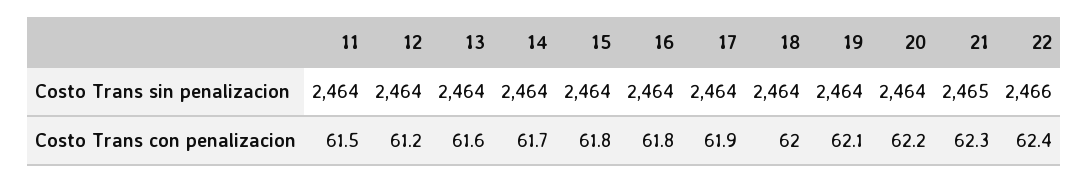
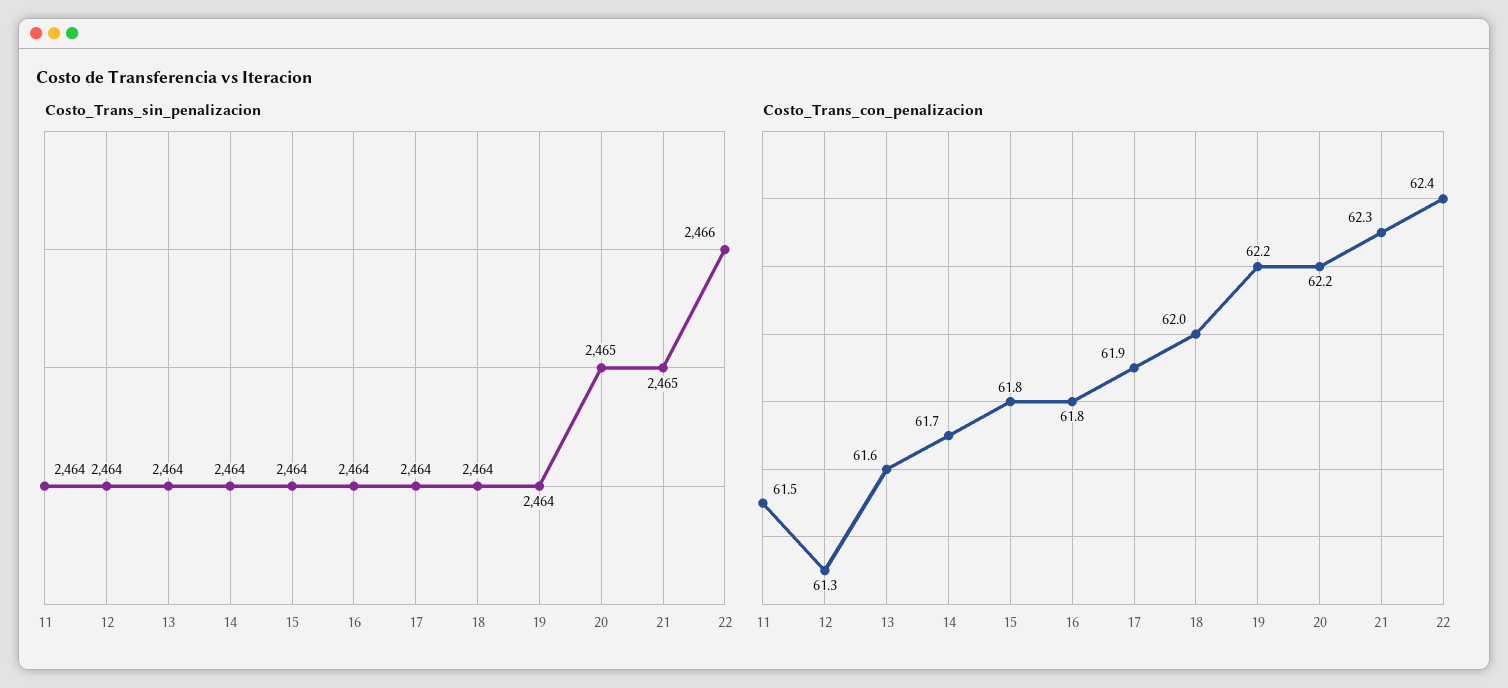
Costo Trans sin penalizacion, 20: 2464 -> 2465
Costo Trans con penalizacion, 12: 61.2 -> 61.3
Costo Trans con penalizacion, 19: 62.1 -> 62.2

